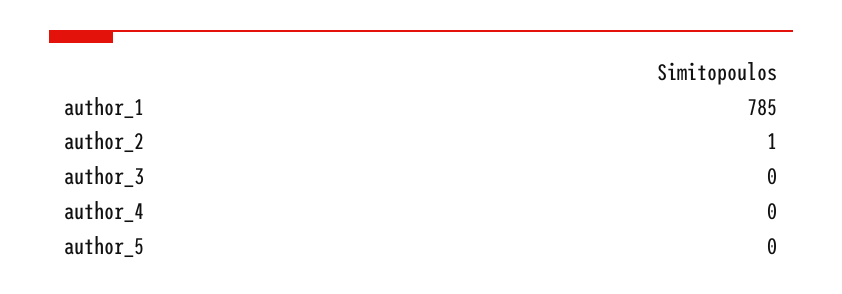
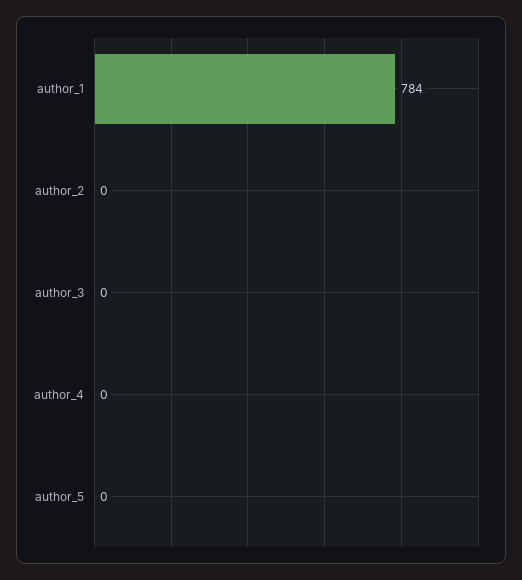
author_1: 785 -> 784
author_2: 1 -> 0

